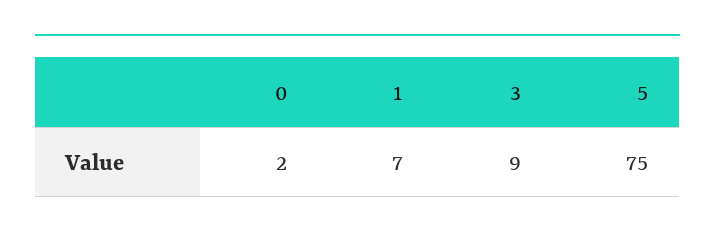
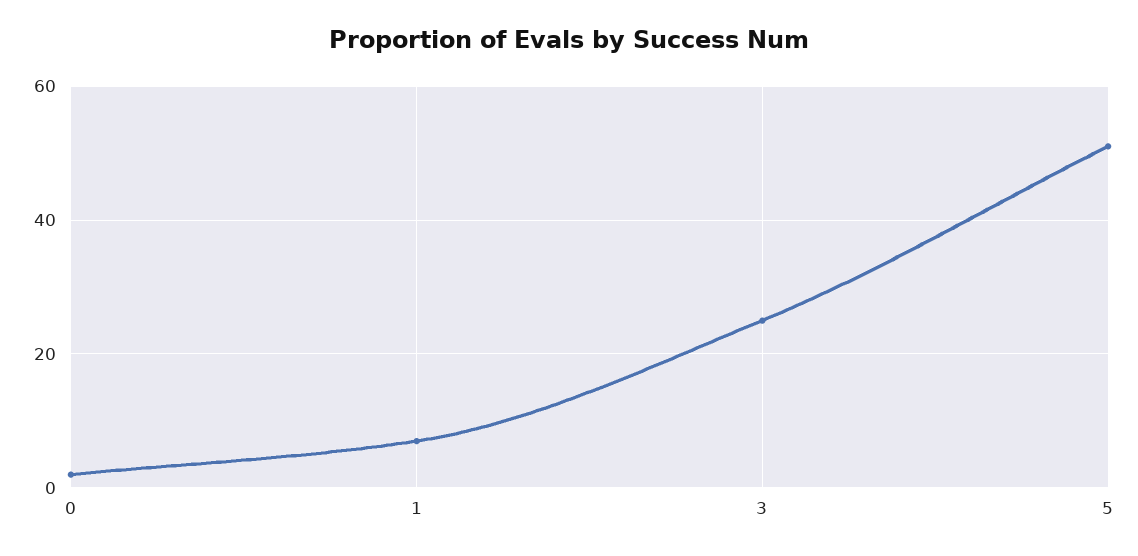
3: 9 -> 25
5: 75 -> 50

